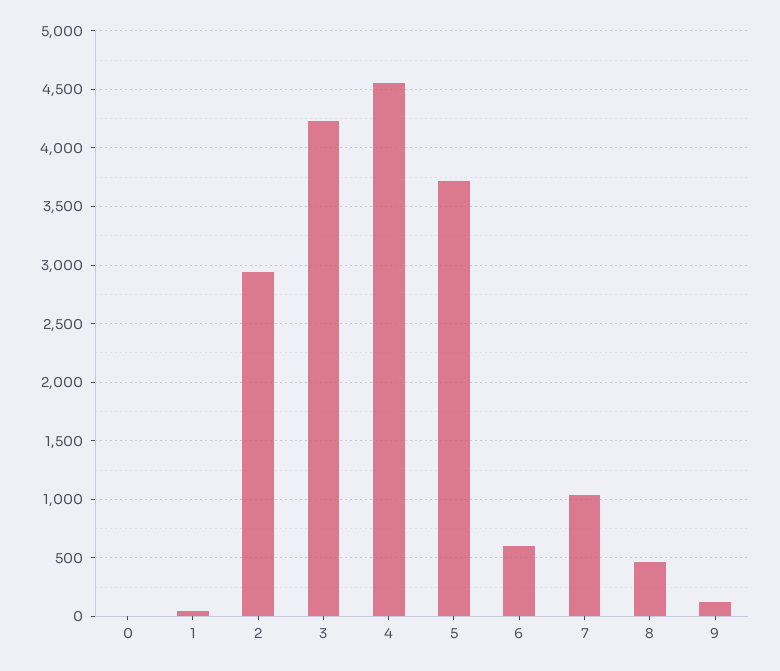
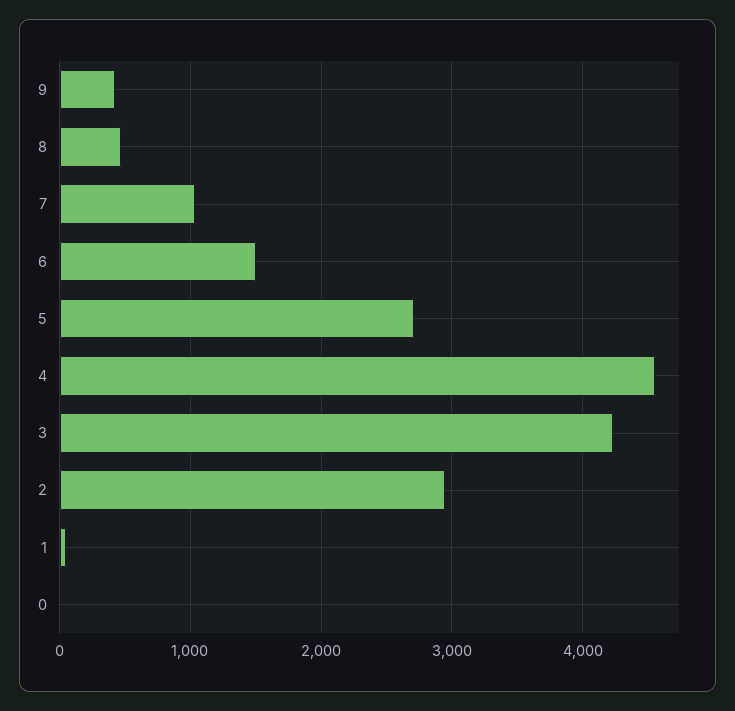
5: 3700 -> 2700
6: 600 -> 1500
9: 100 -> 400

